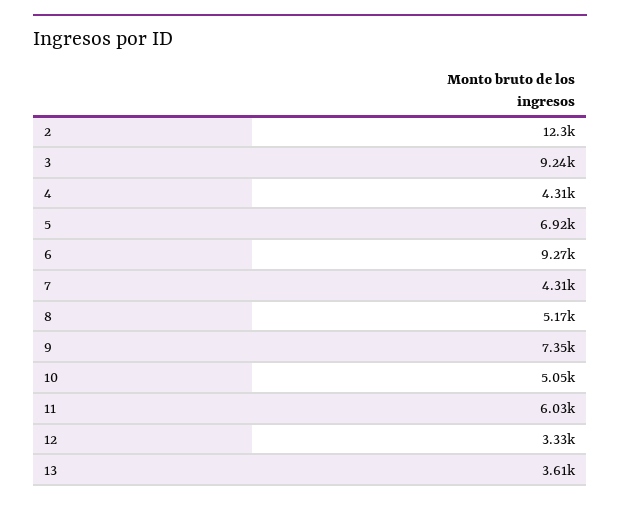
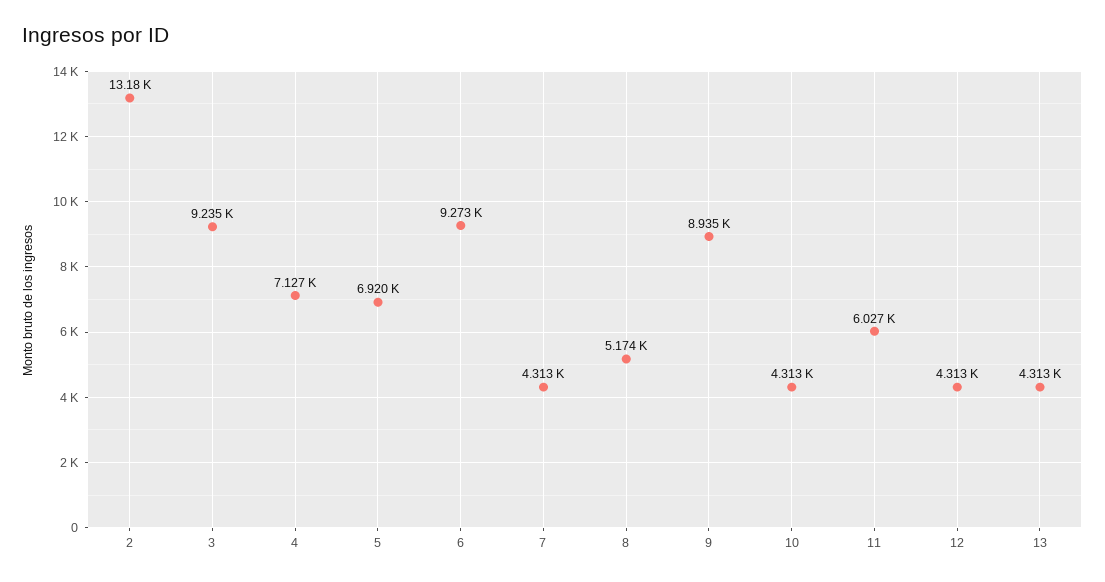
2: 12300 -> 13180
4: 4310 -> 7127
9: 7350 -> 8935
10: 5050 -> 4313
12: 3330 -> 4313
13: 3610 -> 4313

